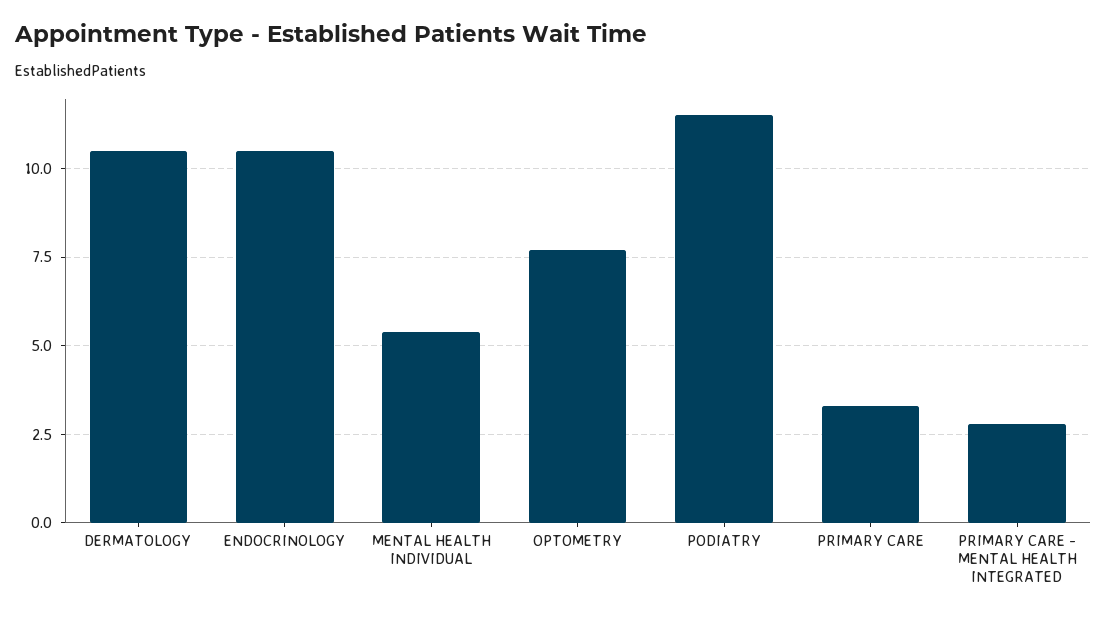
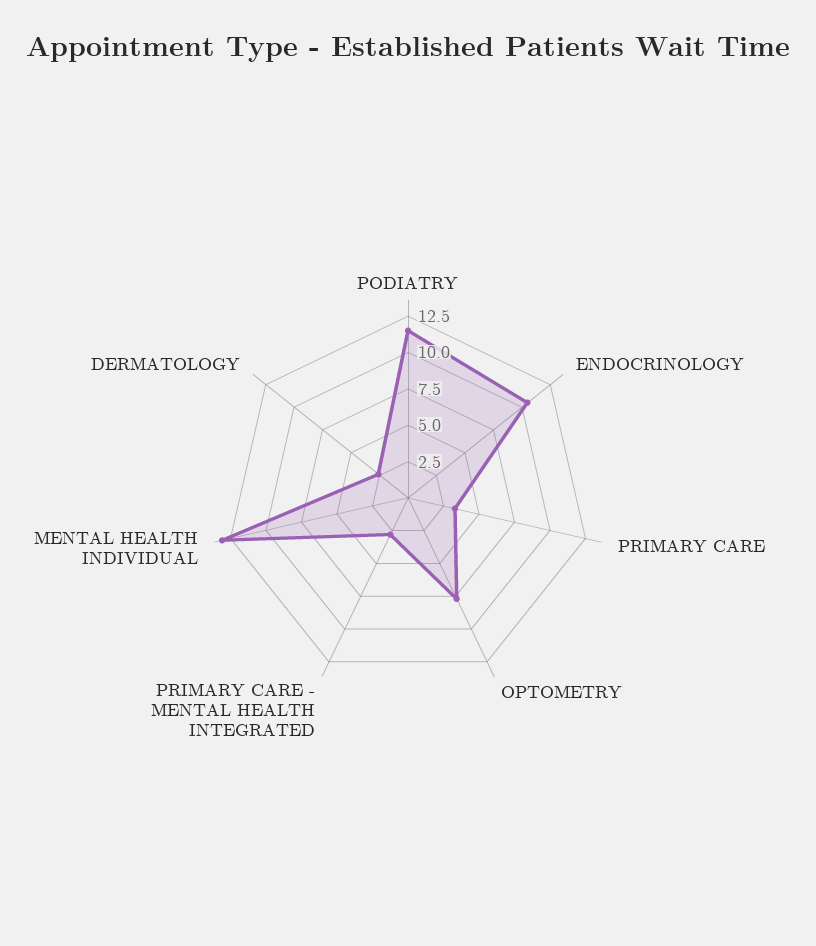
DERMATOLOGY: 10.5 -> 2.5
MENTAL HEALTH INDIVIDUAL: 5.5 -> 12.5

